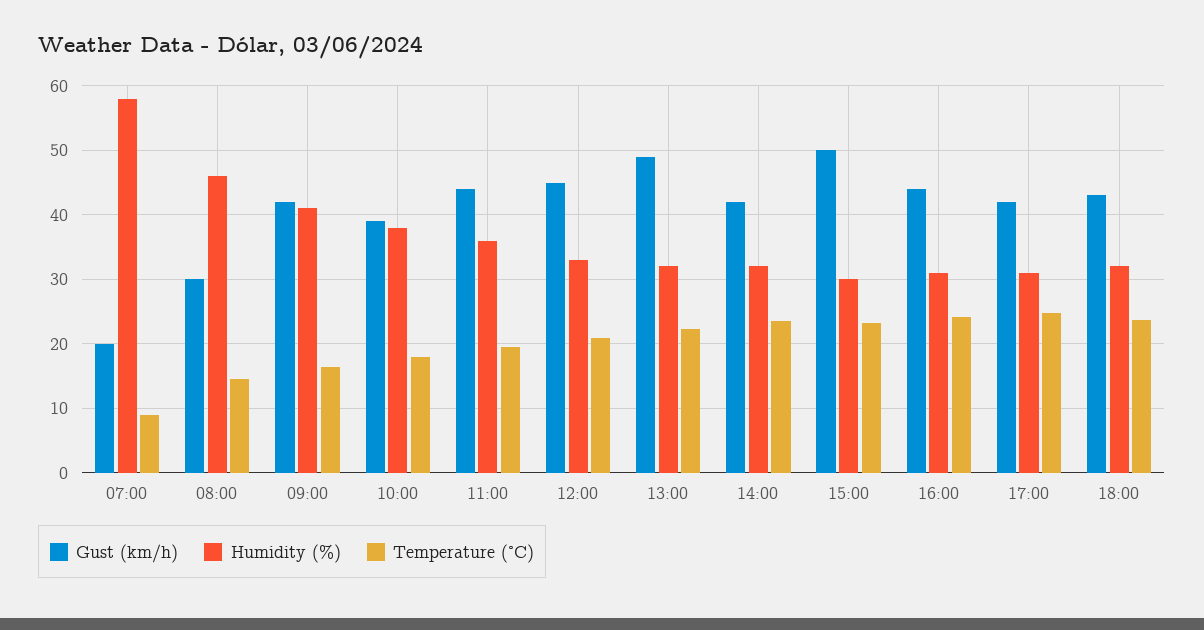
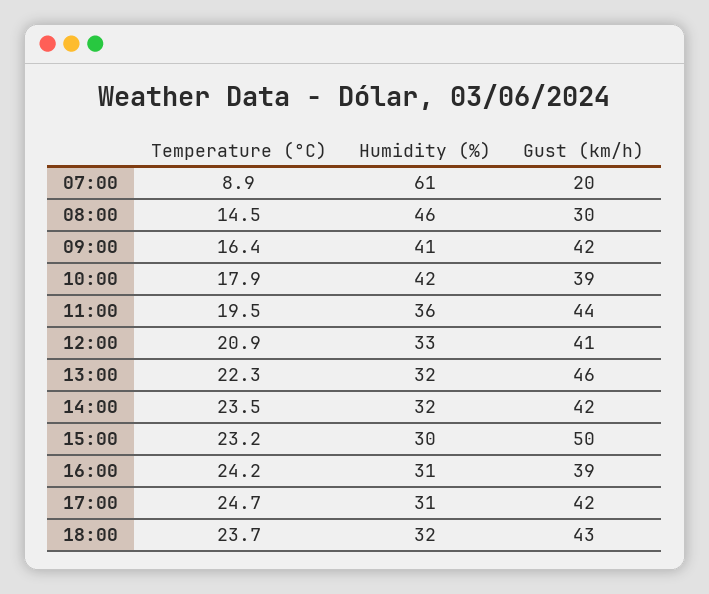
Humidity (%), 07:00: 58 -> 61
Humidity (%), 10:00: 38 -> 42
Gust (km/h), 12:00: 45 -> 41
Gust (km/h), 13:00: 49 -> 46
Gust (km/h), 16:00: 44 -> 39

